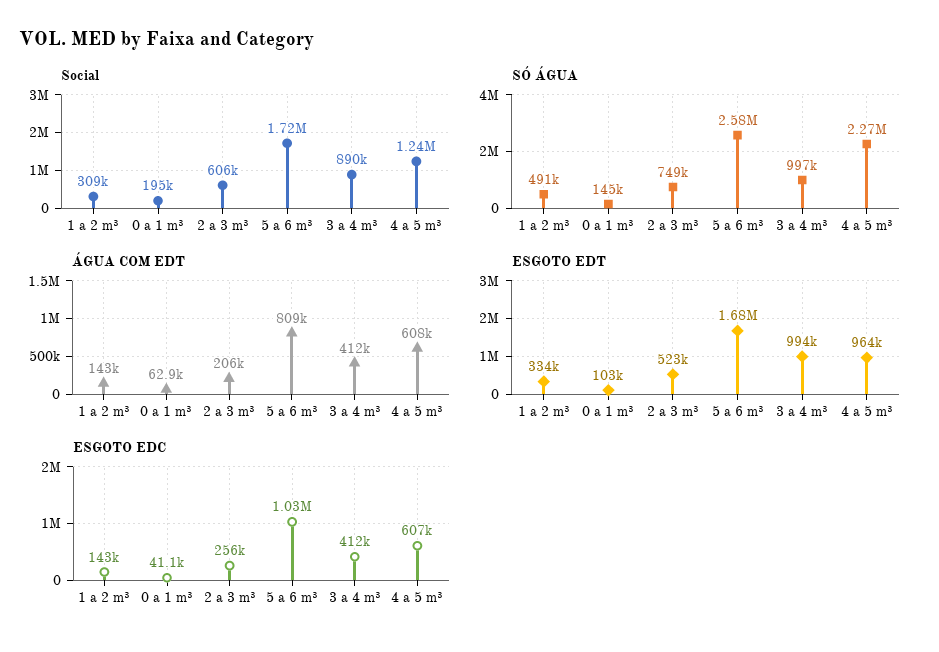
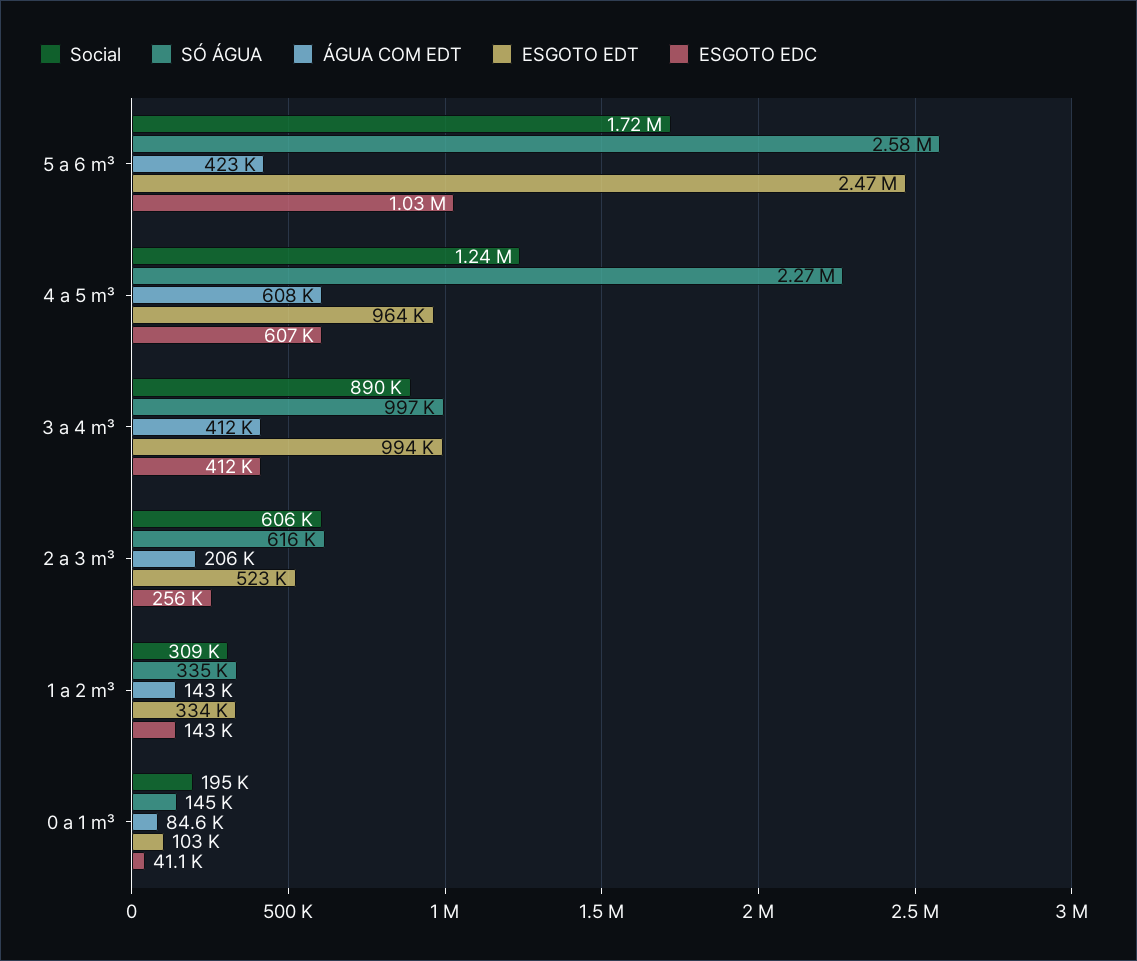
SÓ ÁGUA, 1 a 2 m³: 491000 -> 335000
SÓ ÁGUA, 2 a 3 m³: 749000 -> 616000
ÁGUA COM EDT, 0 a 1 m³: 62900 -> 84600
ÁGUA COM EDT, 5 a 6 m³: 809000 -> 423000
ESGOTO EDT, 5 a 6 m³: 1680000 -> 2470000

